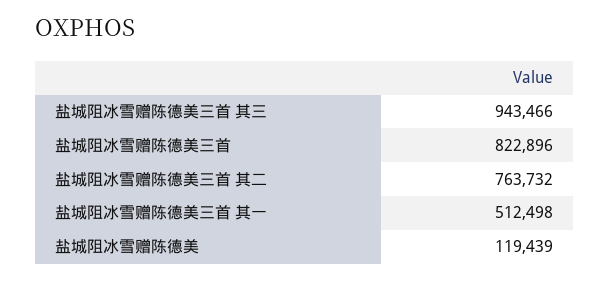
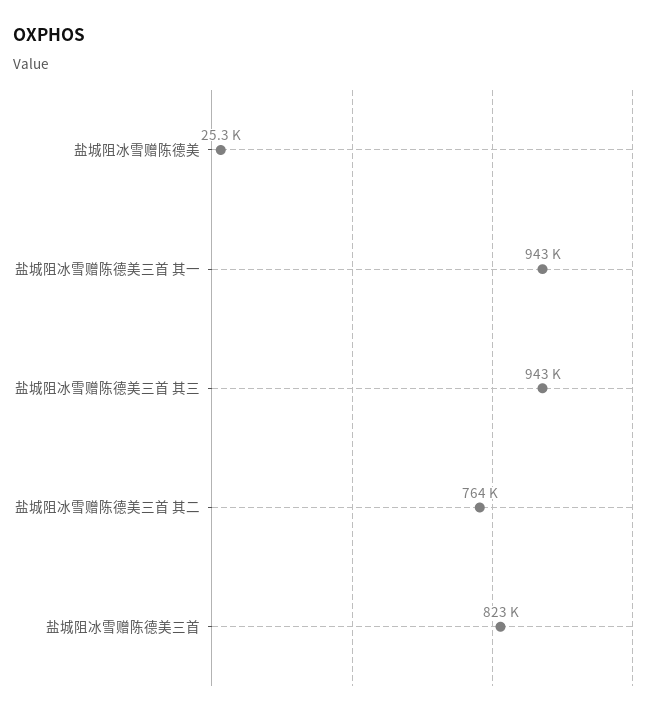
盐城阻冰雪赠陈德美三首 其一: 512498 -> 943000
盐城阻冰雪赠陈德美: 119439 -> 25300

